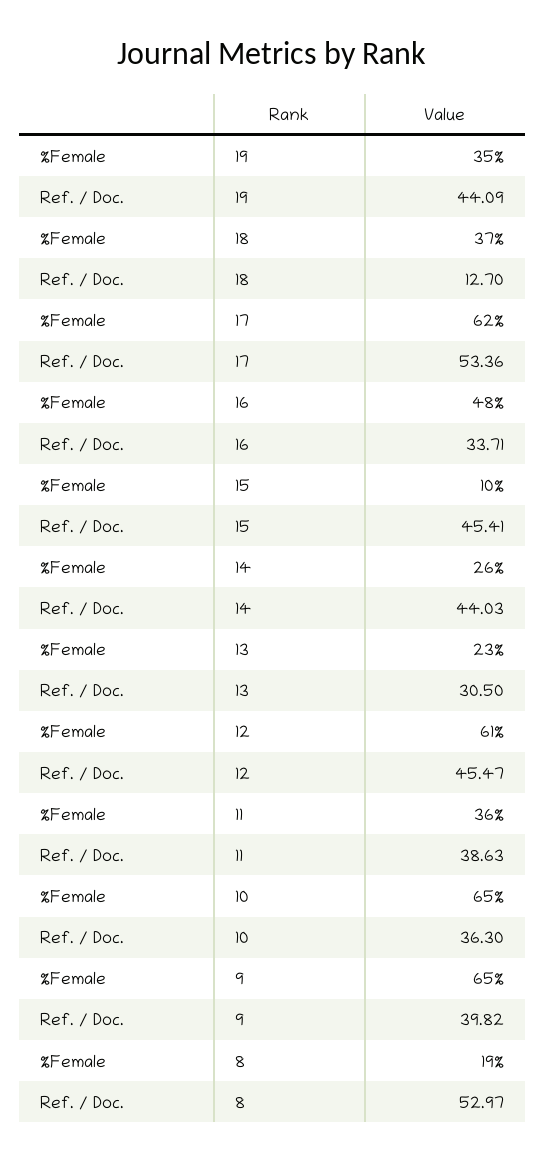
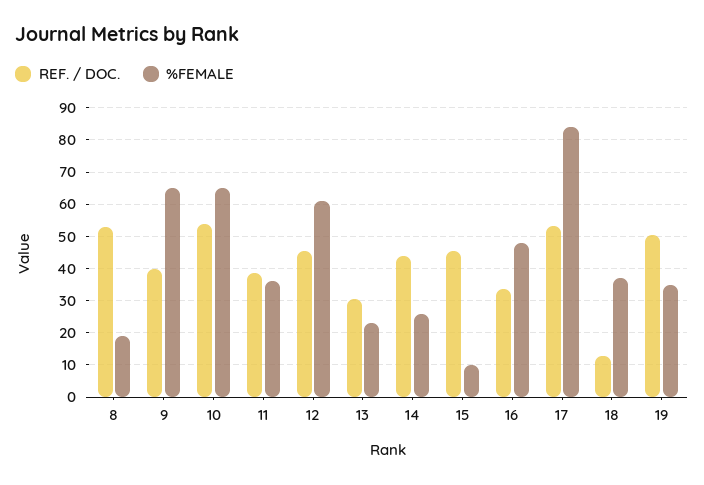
Ref. / Doc., 19: 44.09 -> 50
%Female, 17: 62 -> 84
Ref. / Doc., 10: 36.3 -> 54

